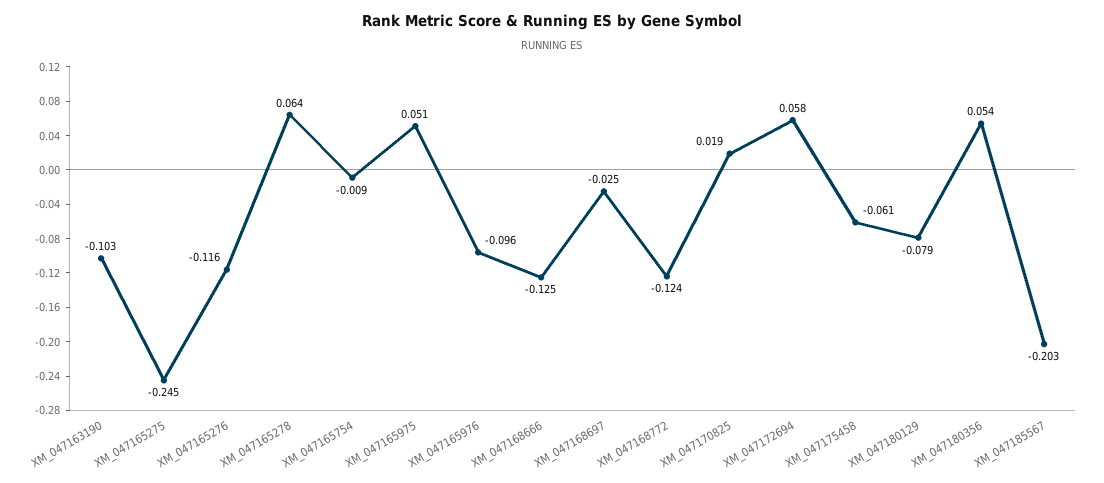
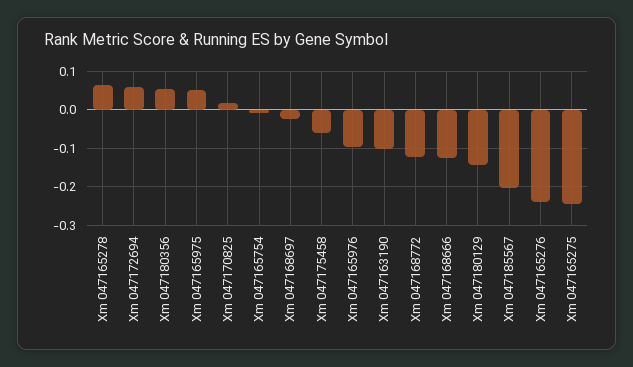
XM_047165276: -0.116 -> -0.24
XM_047180129: -0.079 -> -0.14

